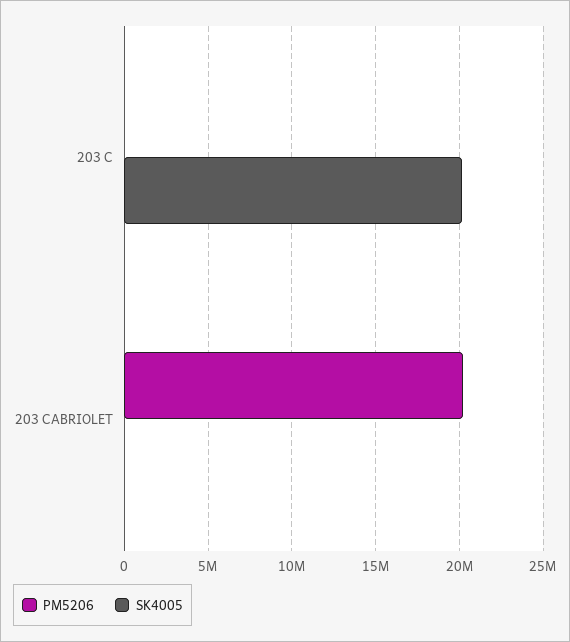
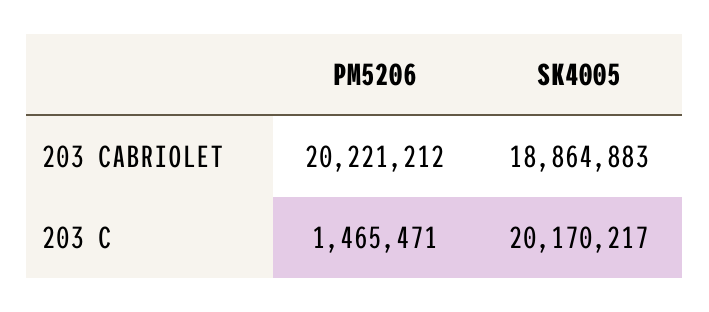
PM5206, 203 C: 0 -> 1465471
SK4005, 203 CABRIOLET: 0 -> 18864883

